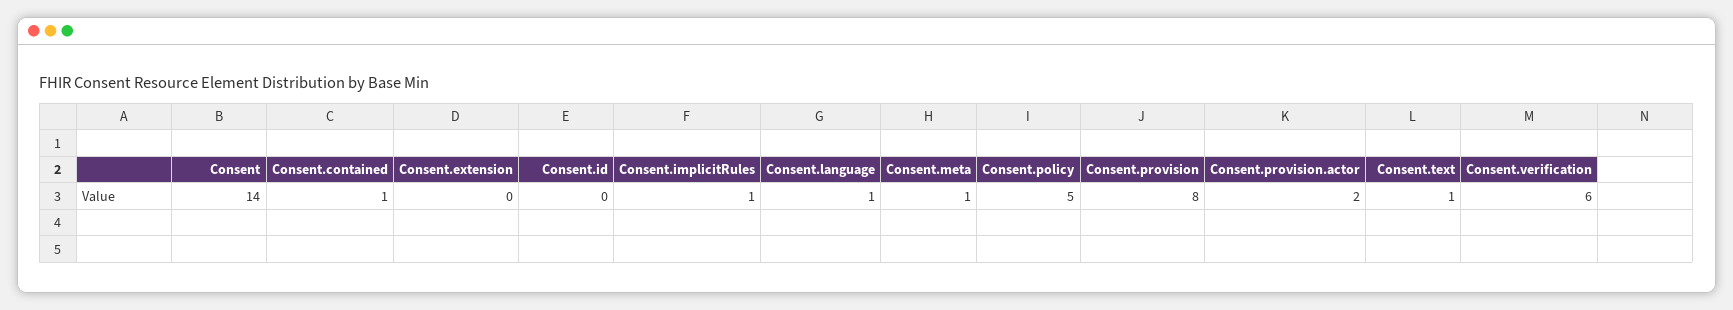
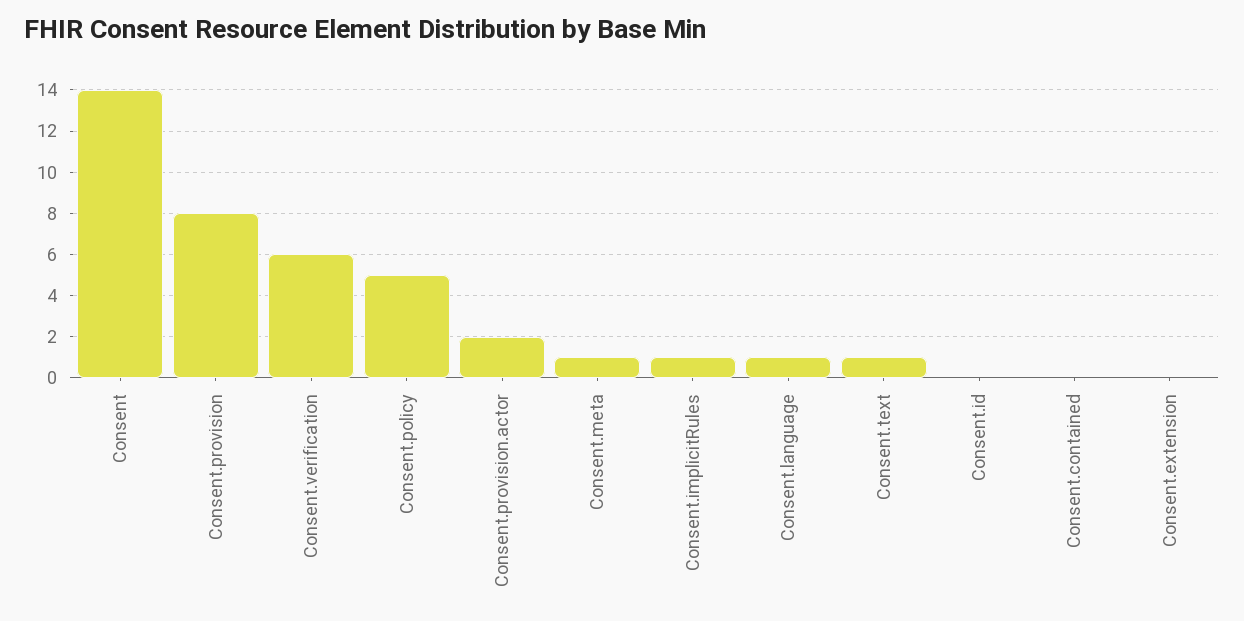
Consent.contained: 1 -> 0

